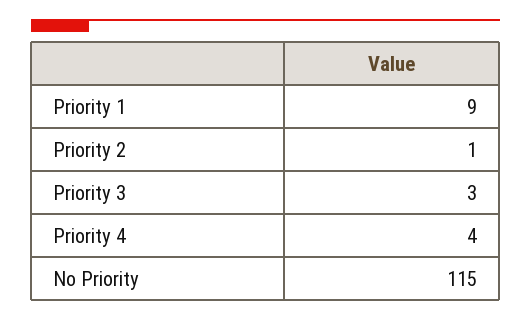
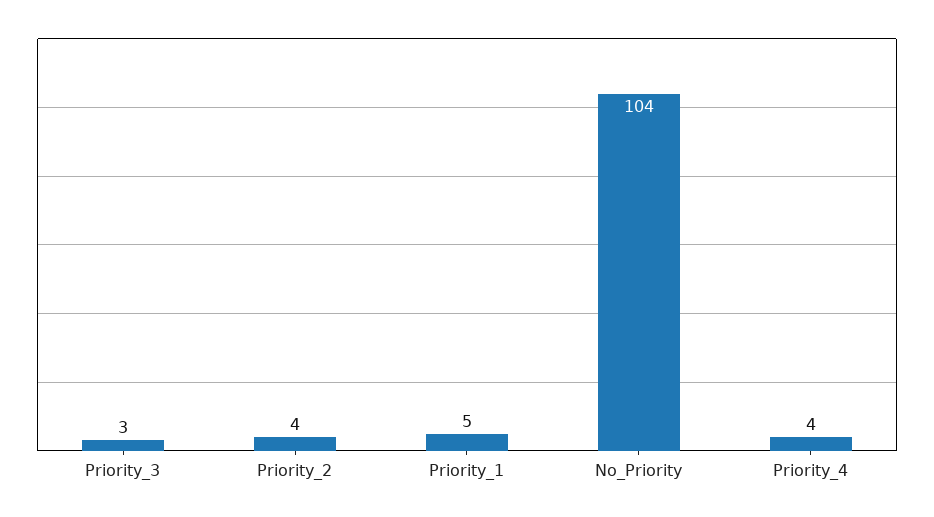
Priority 1: 9 -> 5
Priority 2: 1 -> 4
No Priority: 115 -> 104

